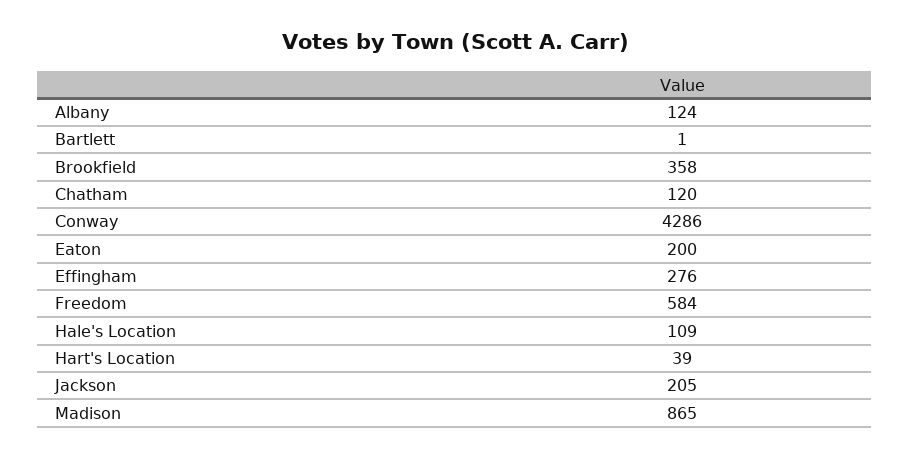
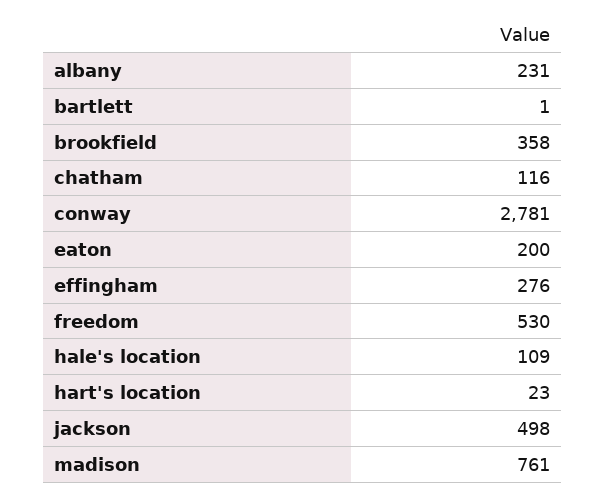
Albany: 124 -> 231
Chatham: 120 -> 116
Conway: 4286 -> 2781
Freedom: 584 -> 530
Hart's Location: 39 -> 23
Jackson: 205 -> 498
Madison: 865 -> 761

